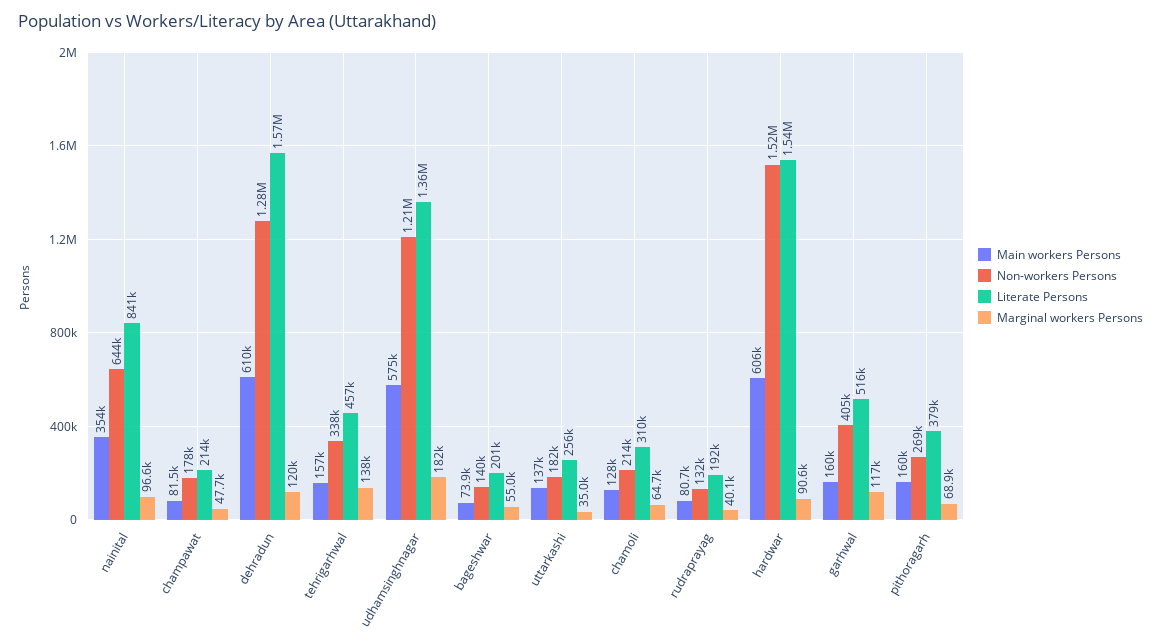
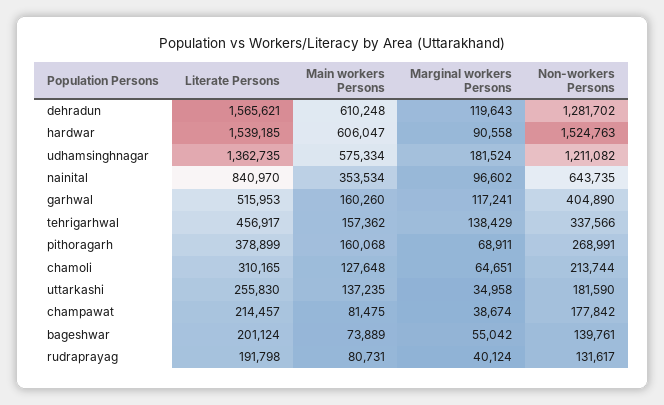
Marginal workers Persons, champawat: 47700 -> 38674

